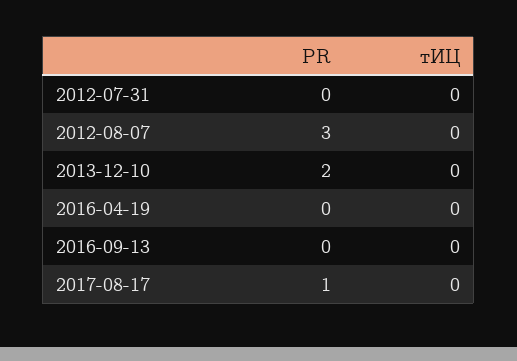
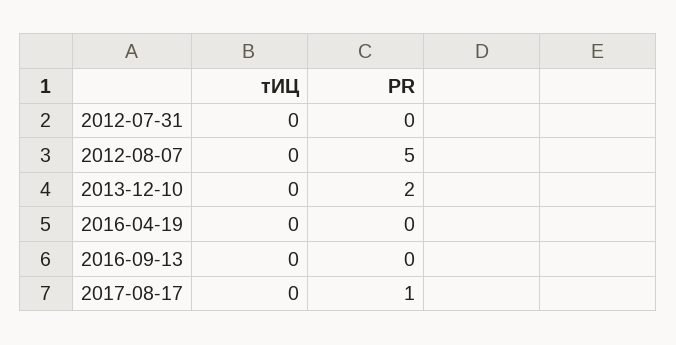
PR, 2012-08-07: 3 -> 5

